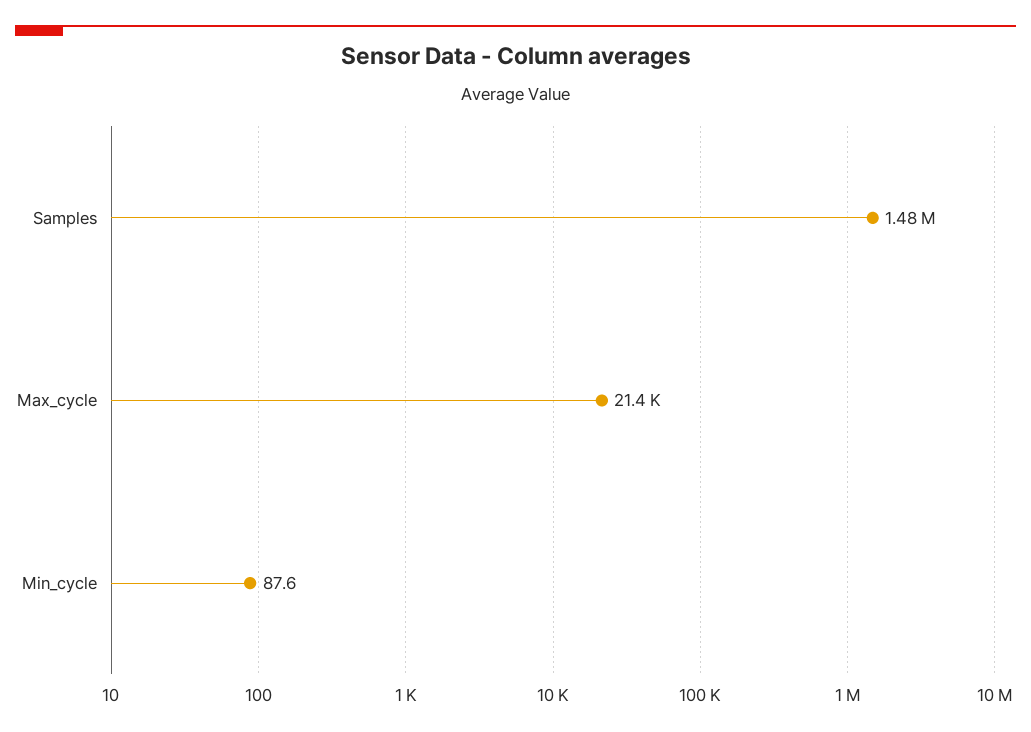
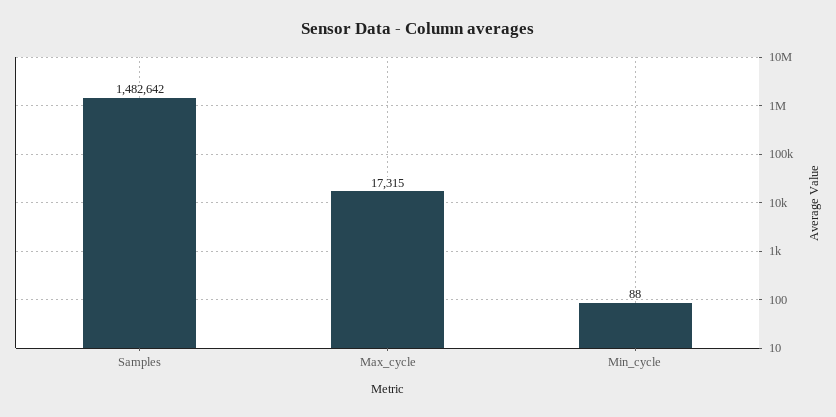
Max_cycle: 21400 -> 17315

